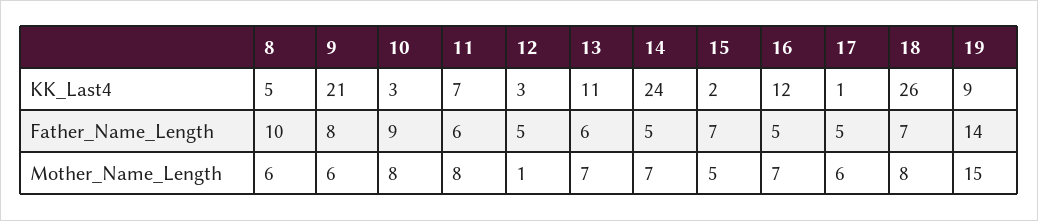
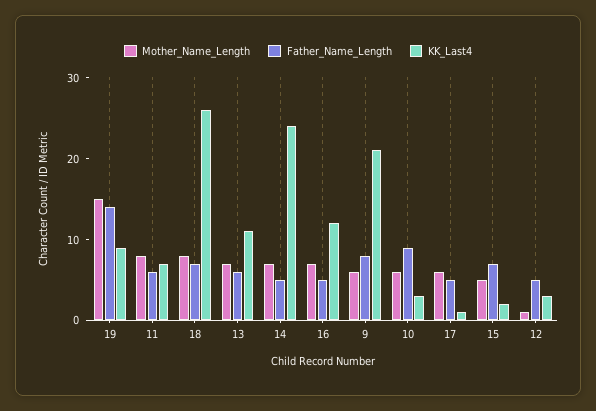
KK_Last4, 8: 5 -> none
Father_Name_Length, 8: 10 -> none
Mother_Name_Length, 8: 6 -> none
Mother_Name_Length, 10: 8 -> 6

